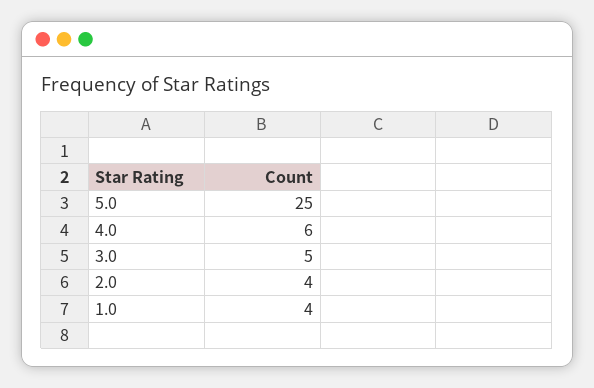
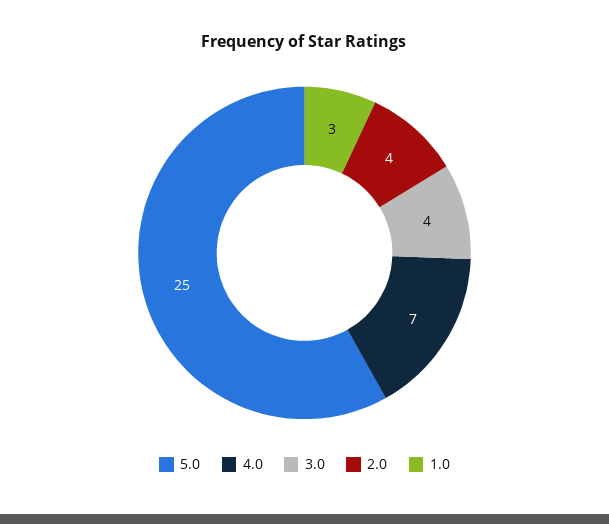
4.0: 6 -> 7
3.0: 5 -> 4
1.0: 4 -> 3

